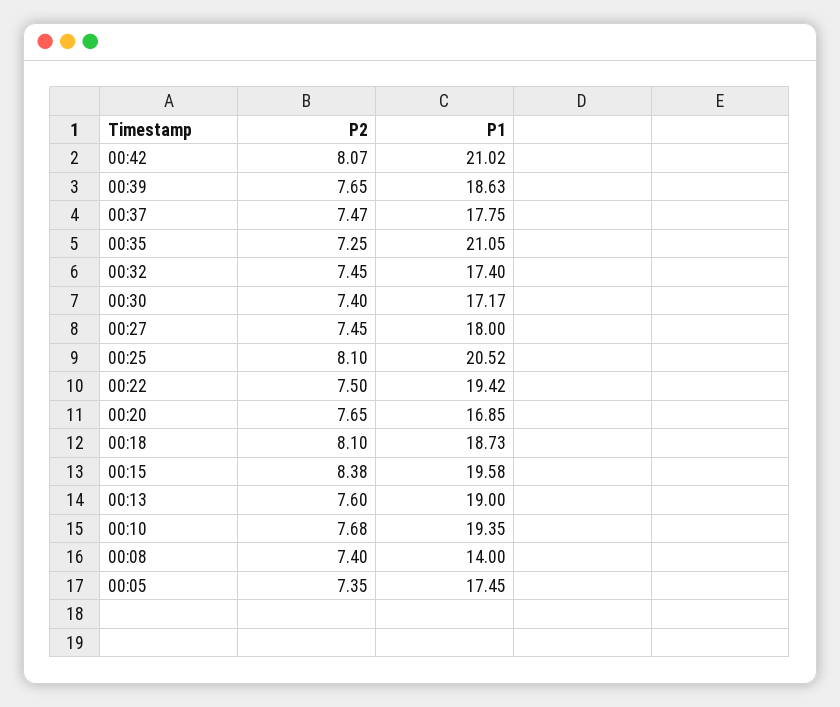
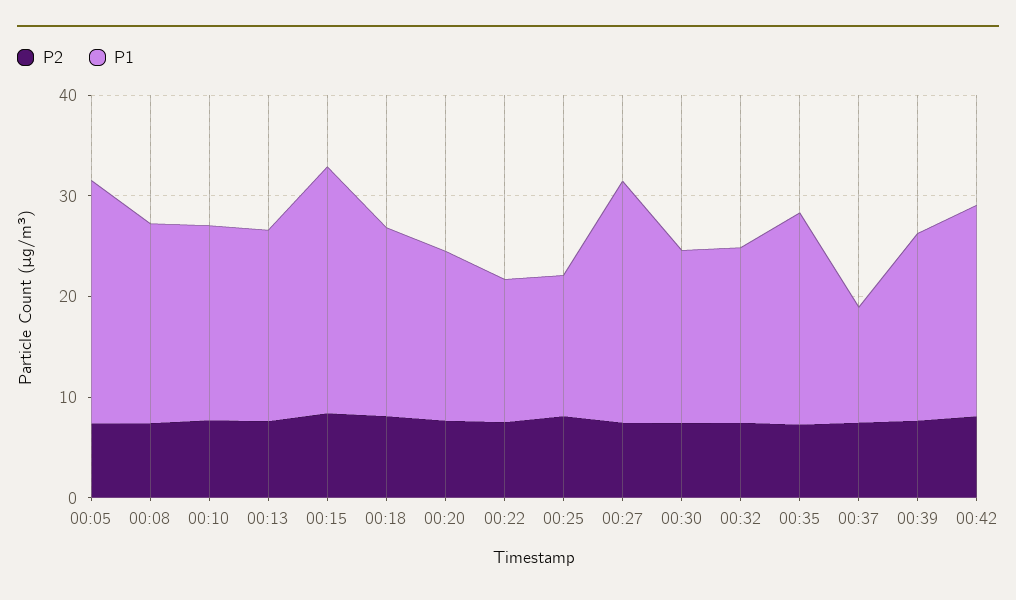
P1, 00:37: 17.75 -> 12
P1, 00:27: 18 -> 24
P1, 00:25: 20.52 -> 14
P1, 00:22: 19.42 -> 14
P1, 00:15: 19.58 -> 24
P1, 00:08: 14 -> 20
P1, 00:05: 17.45 -> 24

